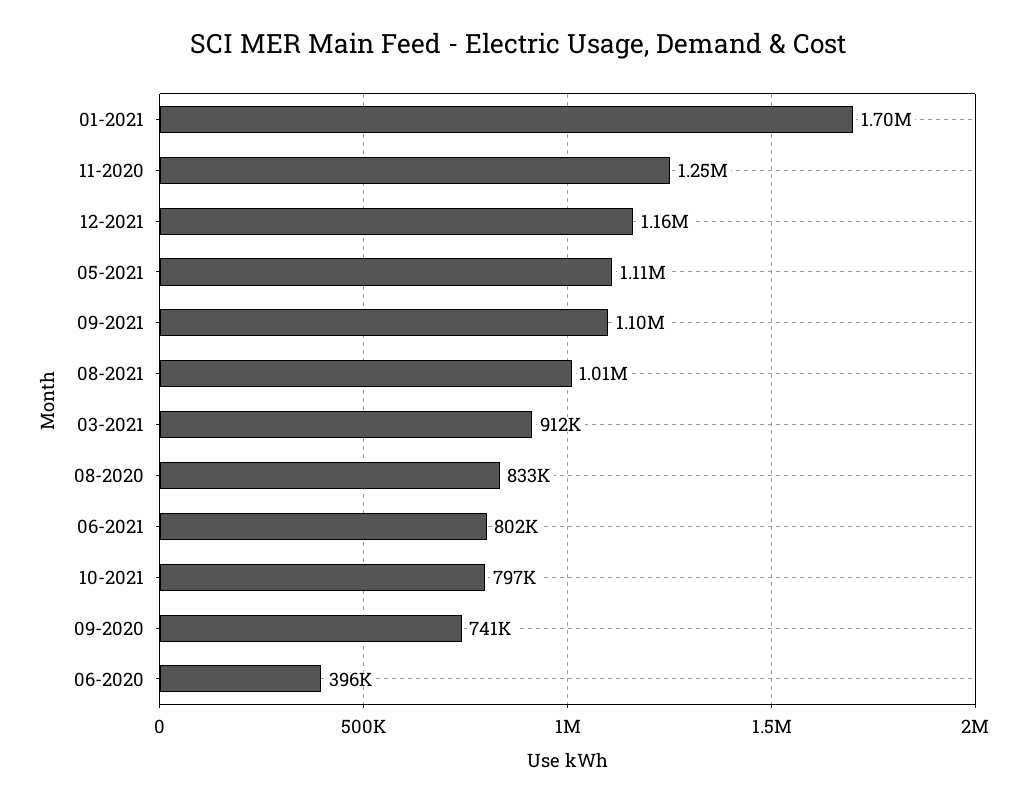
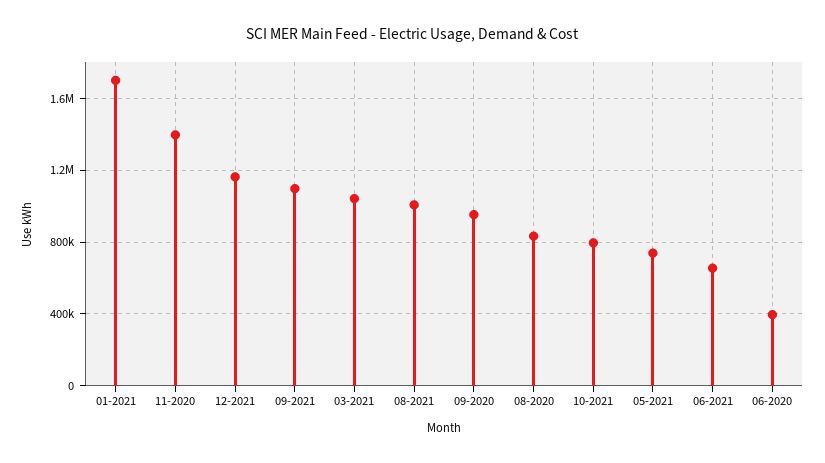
11-2020: 1250000 -> 1400000
05-2021: 1110000 -> 750000
03-2021: 912000 -> 1050000
06-2021: 802000 -> 650000
09-2020: 741000 -> 950000

